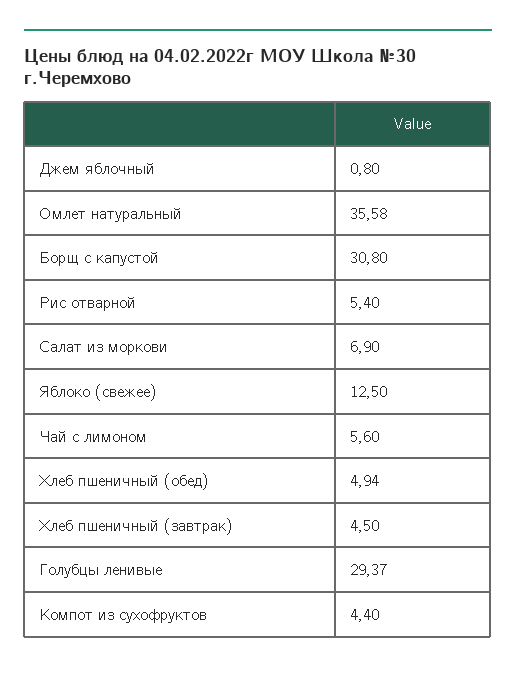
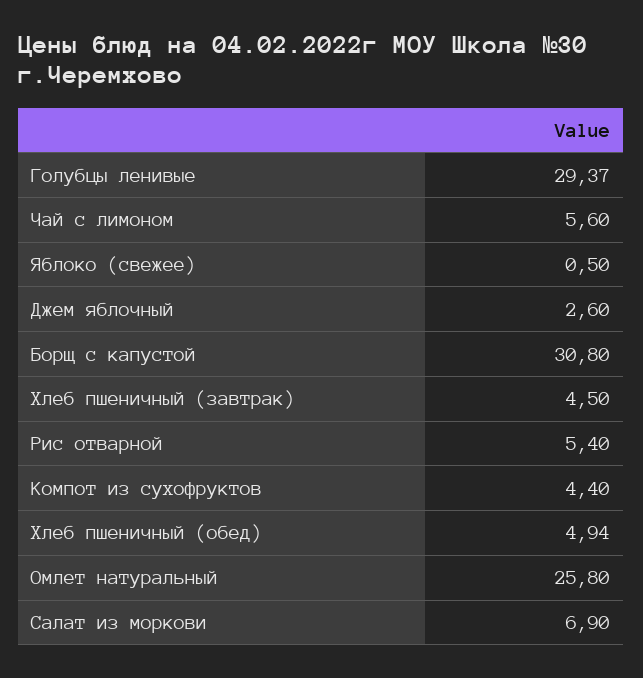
Джем яблочный: 0.8 -> 2.6
Омлет натуральный: 35.58 -> 25.8
Яблоко (свежее): 12.5 -> 0.5

